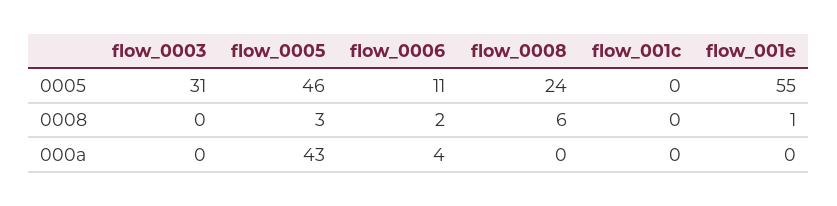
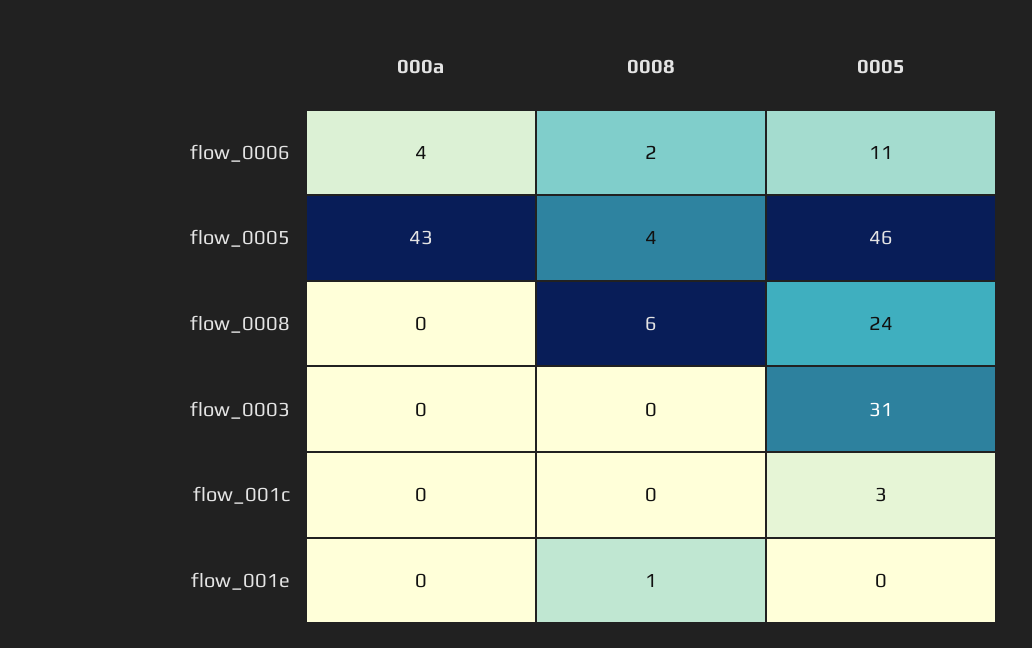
flow_001c, 0005: 0 -> 3
flow_001e, 0005: 55 -> 0
flow_0005, 0008: 3 -> 4

